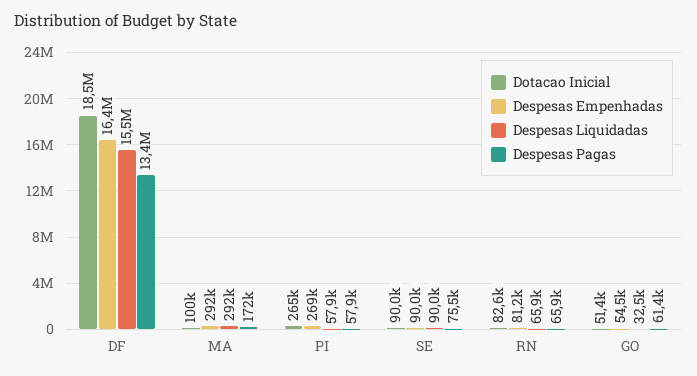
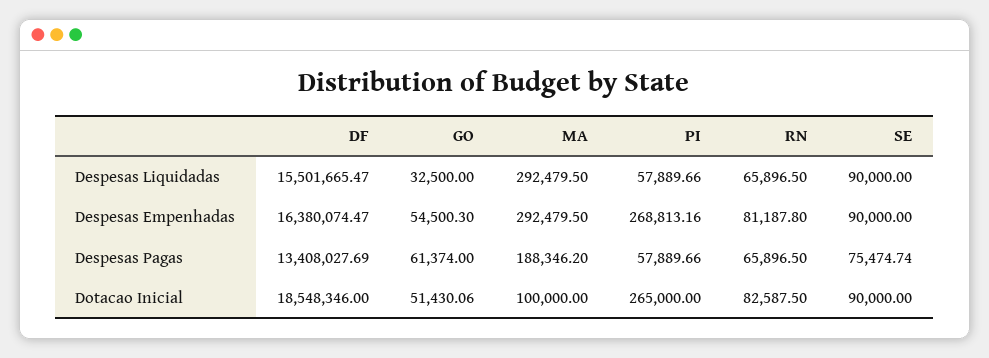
Despesas Pagas, MA: 172000 -> 188346.2

